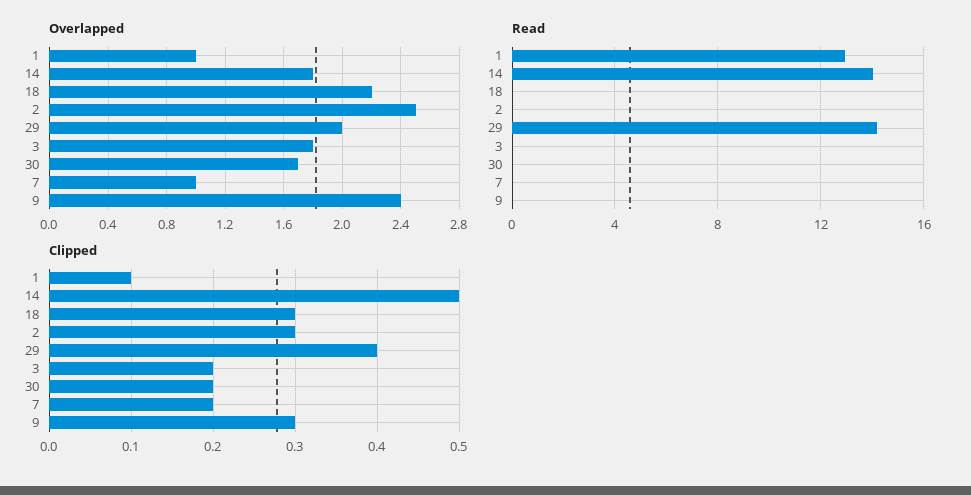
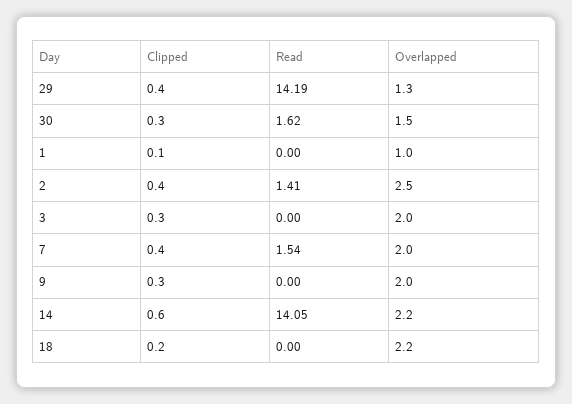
Overlapped, 14: 1.8 -> 2.2
Overlapped, 29: 2 -> 1.3
Overlapped, 3: 1.8 -> 2
Overlapped, 30: 1.7 -> 1.5
Overlapped, 7: 1 -> 2
Overlapped, 9: 2.4 -> 2
Read, 1: 13 -> 0
Read, 2: 0 -> 1.41
Read, 30: 0 -> 1.62
Read, 7: 0 -> 1.54
Clipped, 14: 0.5 -> 0.6
Clipped, 18: 0.3 -> 0.2
Clipped, 2: 0.3 -> 0.4
Clipped, 3: 0.2 -> 0.3
Clipped, 30: 0.2 -> 0.3
Clipped, 7: 0.2 -> 0.4

